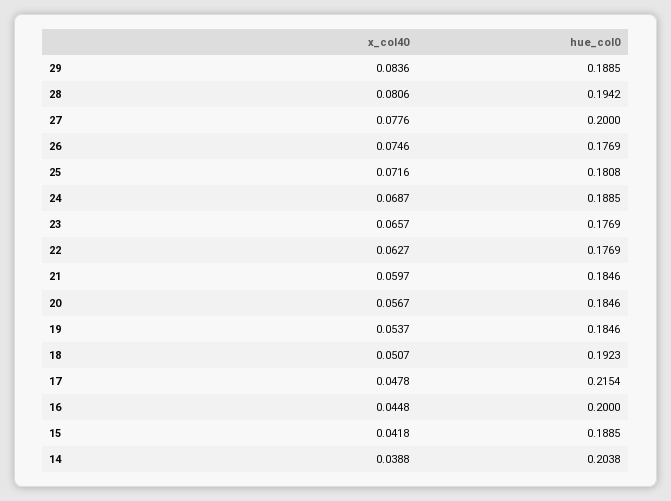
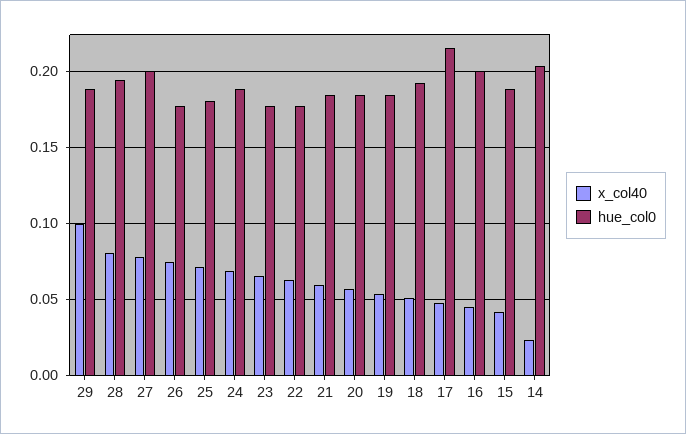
x_col40, 29: 0.0836 -> 0.1
x_col40, 14: 0.0388 -> 0.025

